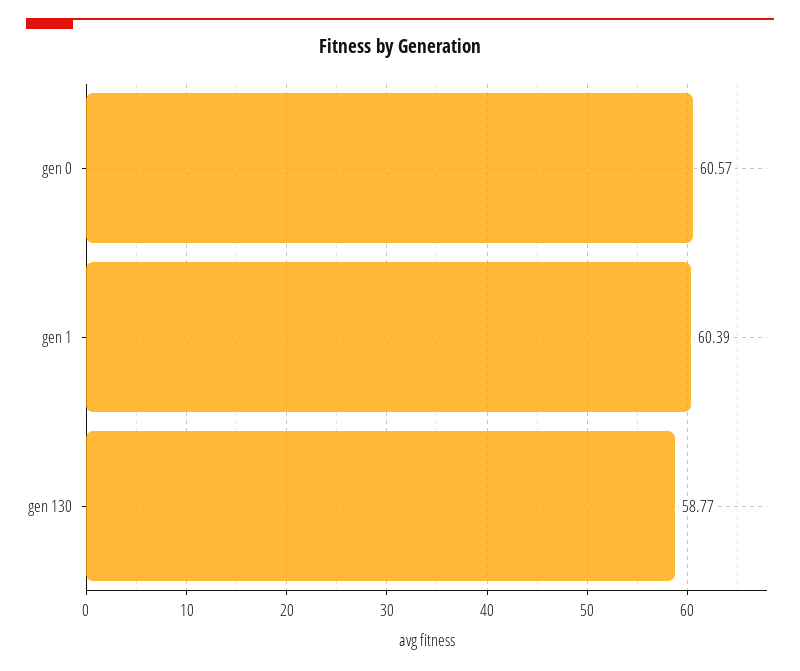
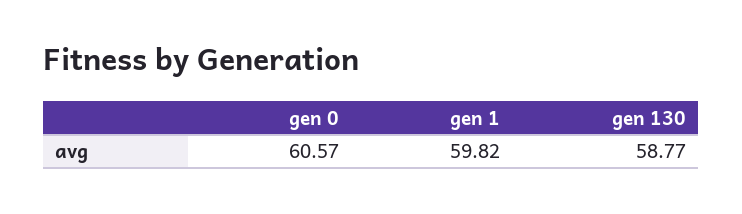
gen 1: 60.39 -> 59.82

